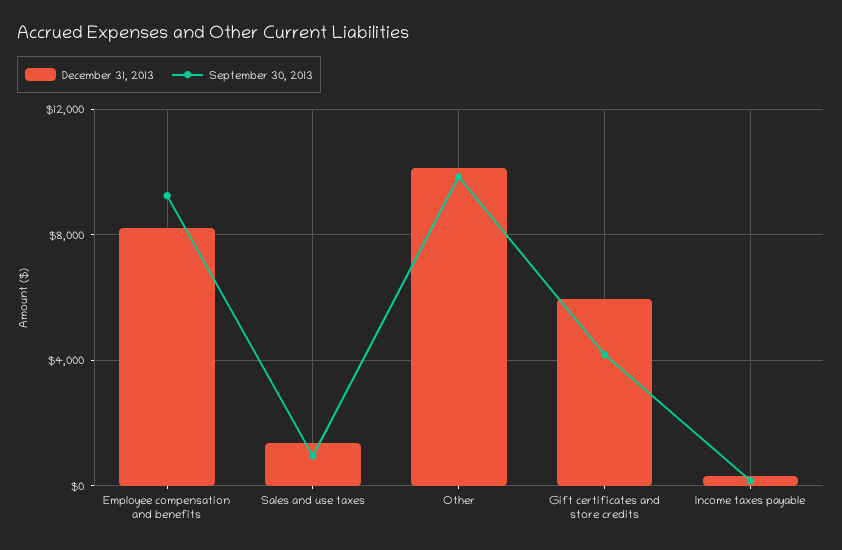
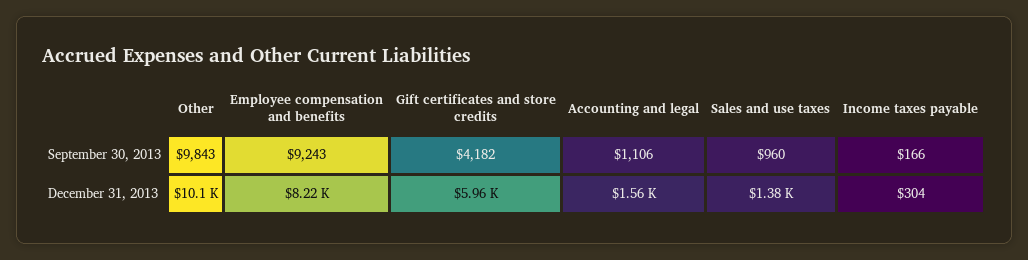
September 30, 2013, Accounting and legal: none -> 1106
December 31, 2013, Accounting and legal: none -> 1560

